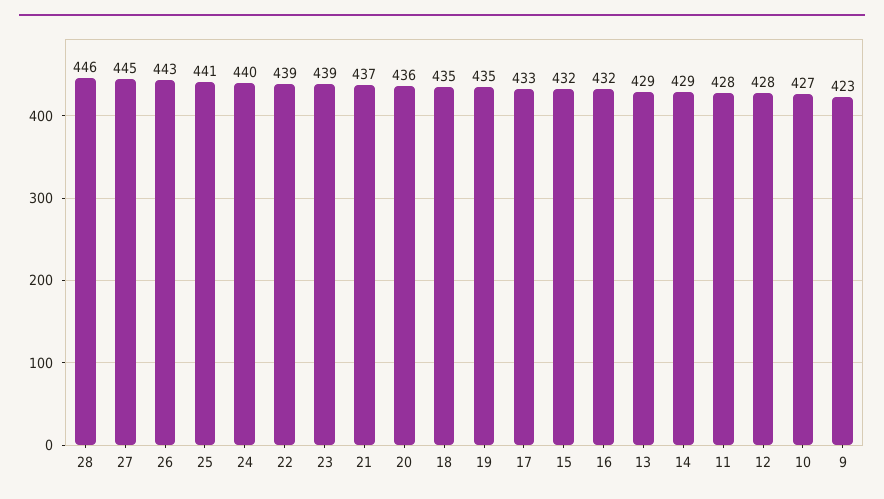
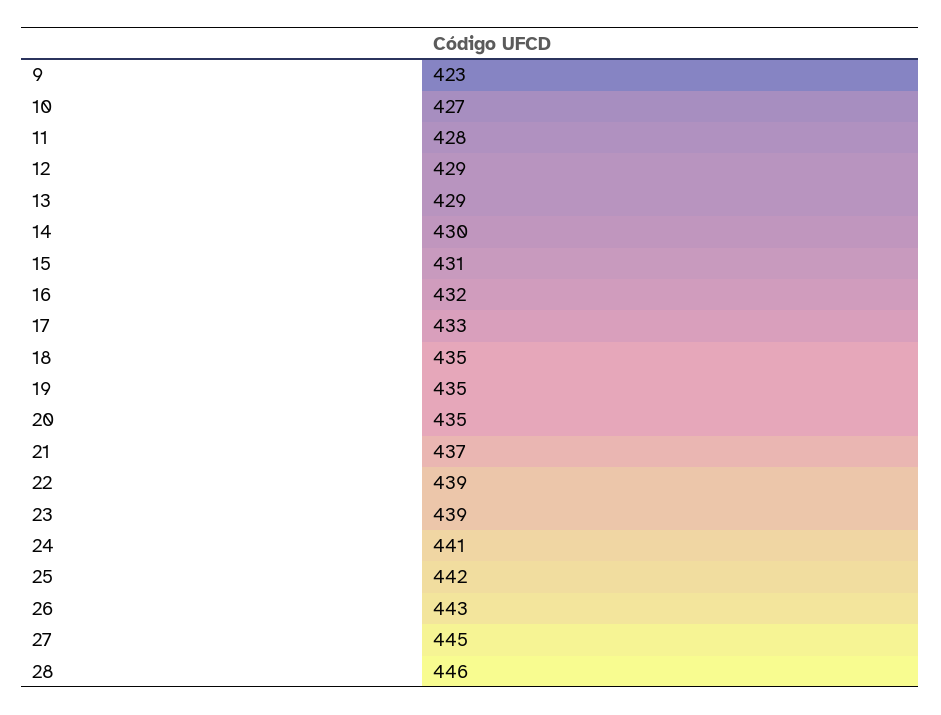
25: 441 -> 442
24: 440 -> 441
20: 436 -> 435
15: 432 -> 431
14: 429 -> 430
12: 428 -> 429

